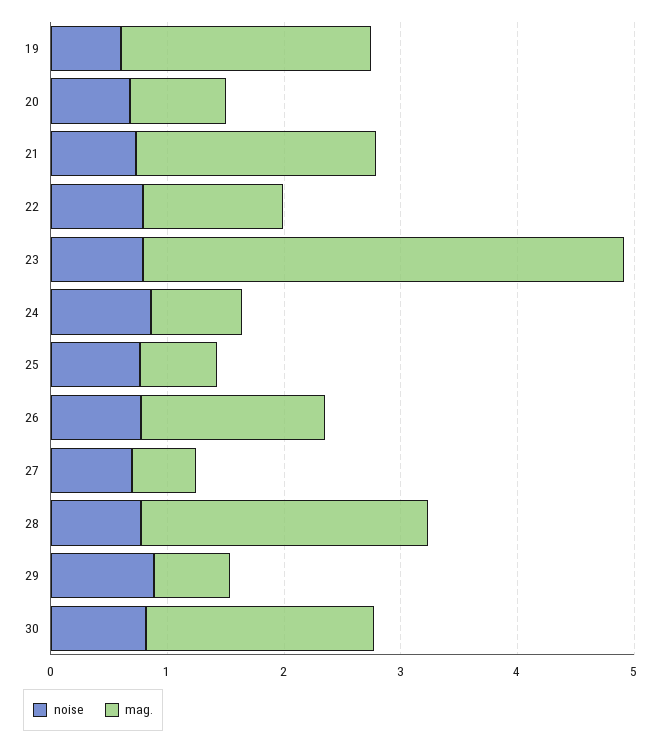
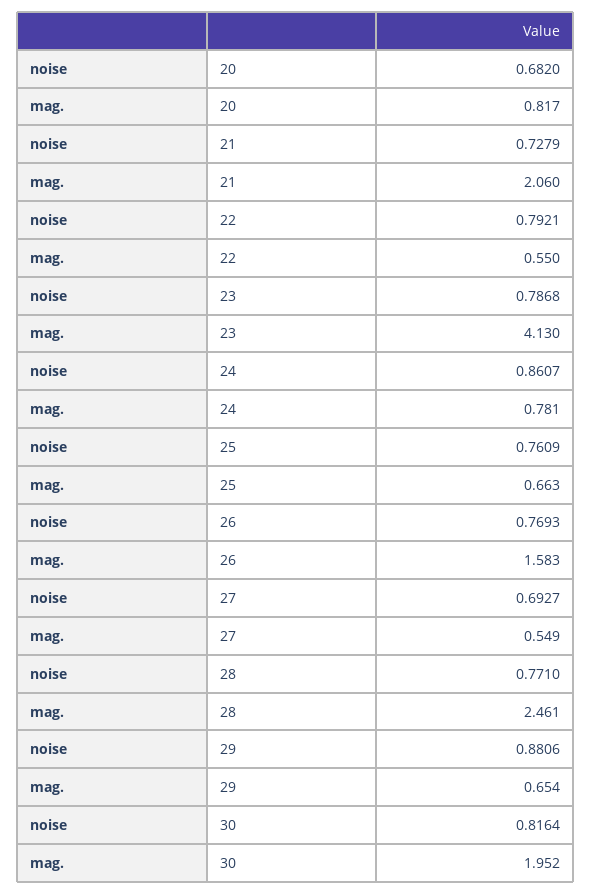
noise, 19: 0.6 -> none
mag., 19: 2.2 -> none
mag., 22: 1.2 -> 0.55

